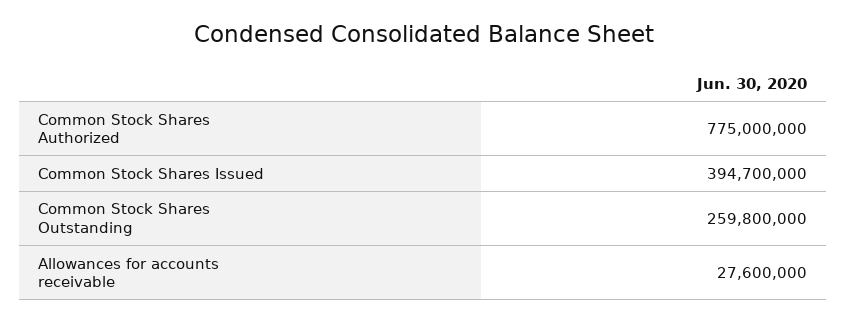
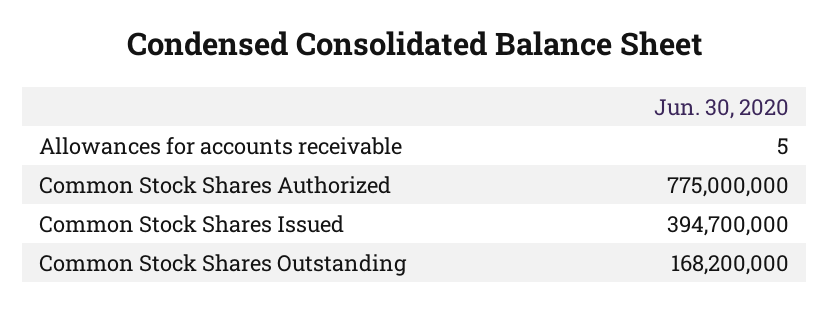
Common Stock Shares Outstanding: 259800000 -> 168200000
Allowances for accounts receivable: 27600000 -> 5

